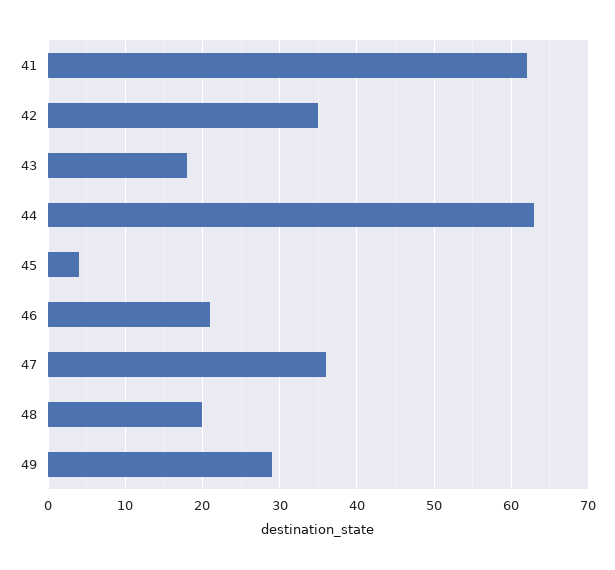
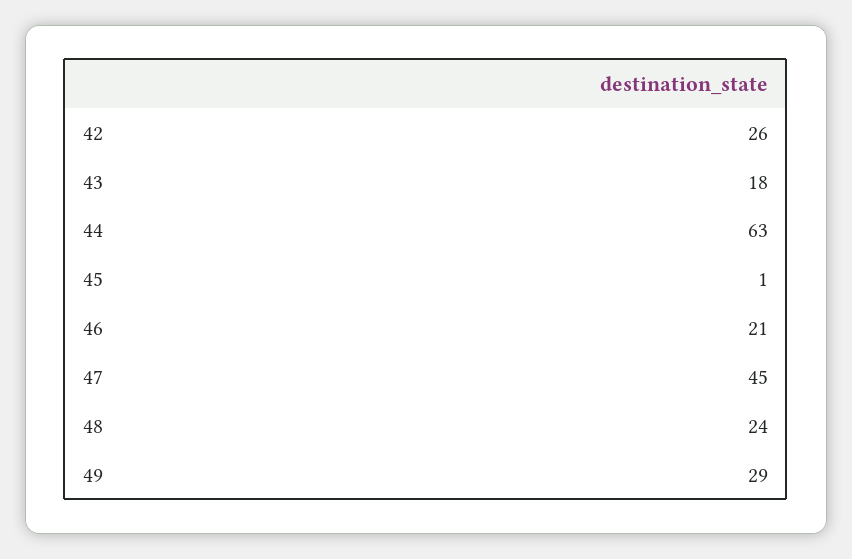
41: 62 -> none
42: 35 -> 26
45: 4 -> 1
47: 36 -> 45
48: 20 -> 24

